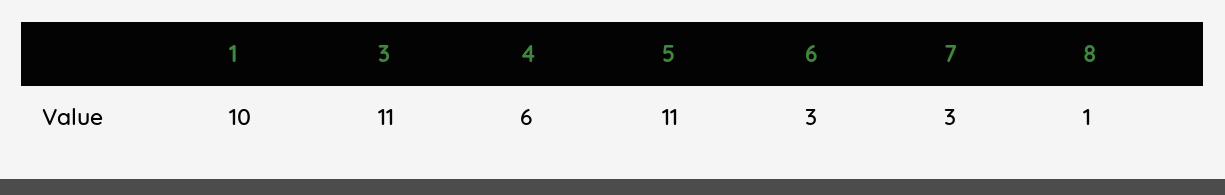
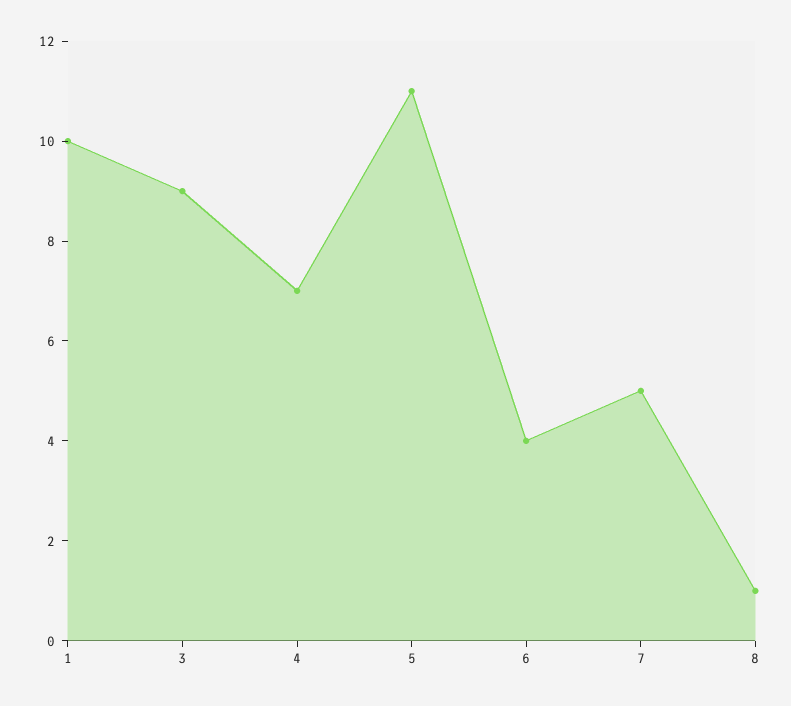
3: 11 -> 9
4: 6 -> 7
6: 3 -> 4
7: 3 -> 5

